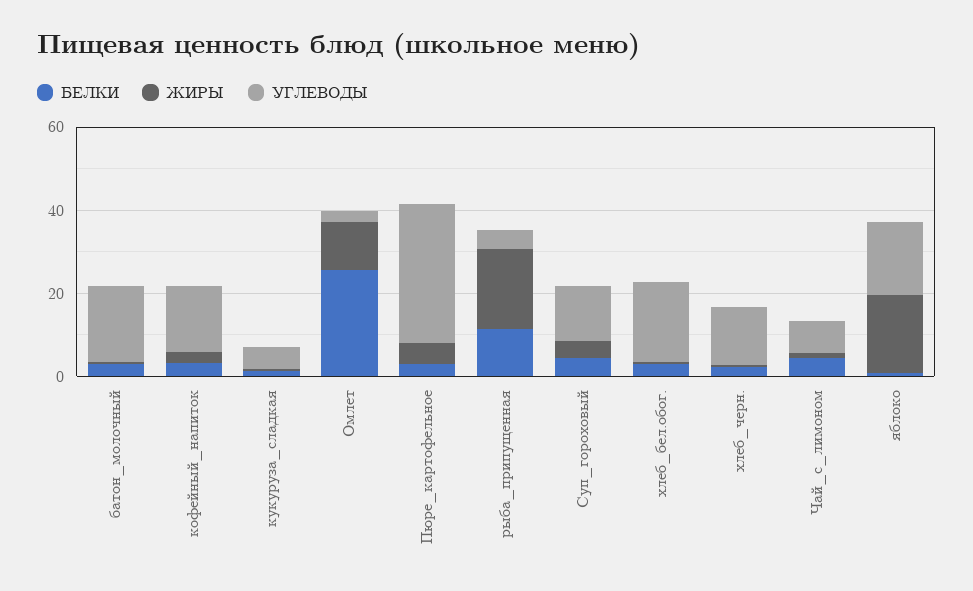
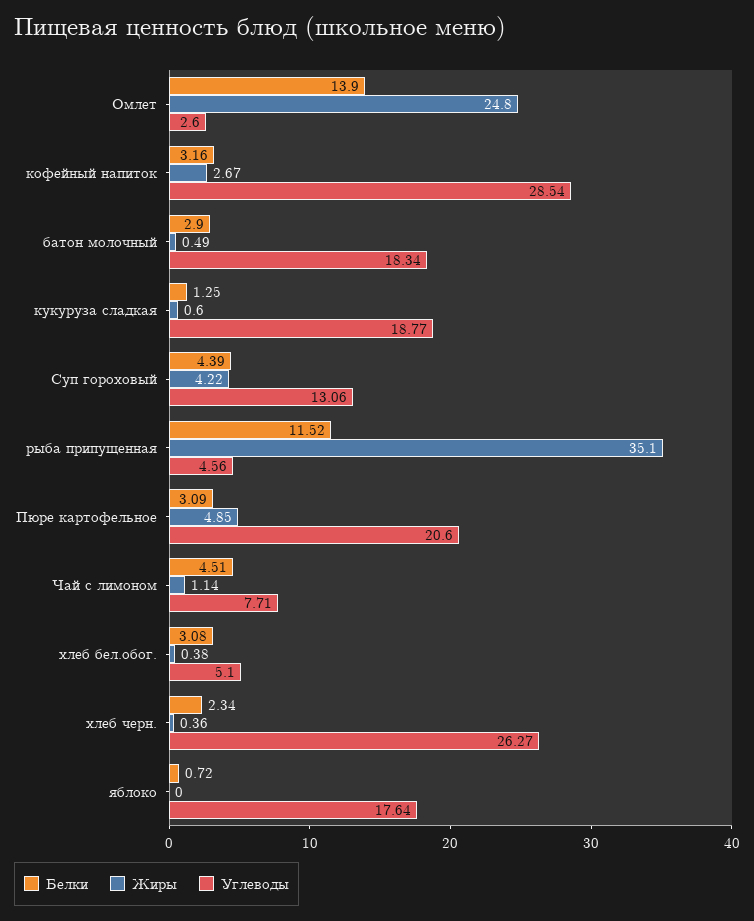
УГЛЕВОДЫ, кофейный_напиток: 15 -> 28.54
УГЛЕВОДЫ, кукуруза_сладкая: 5 -> 18.77
БЕЛКИ, Омлет: 25 -> 13.9
ЖИРЫ, Омлет: 10 -> 24.8
УГЛЕВОДЫ, Пюре_картофельное: 35 -> 20.6
ЖИРЫ, рыба_припущенная: 20 -> 35.1
УГЛЕВОДЫ, хлеб_бел.обог.: 20 -> 5.1
УГЛЕВОДЫ, хлеб_черн.: 15 -> 26.27
ЖИРЫ, яблоко: 20 -> 0

